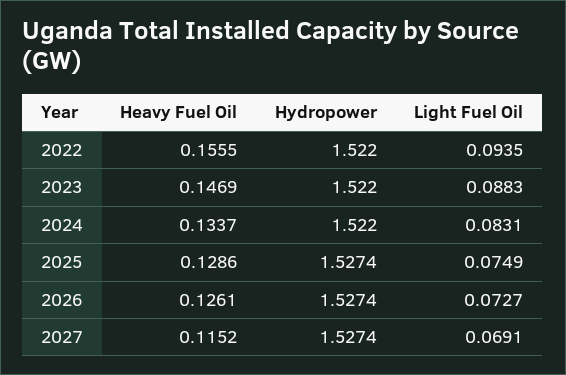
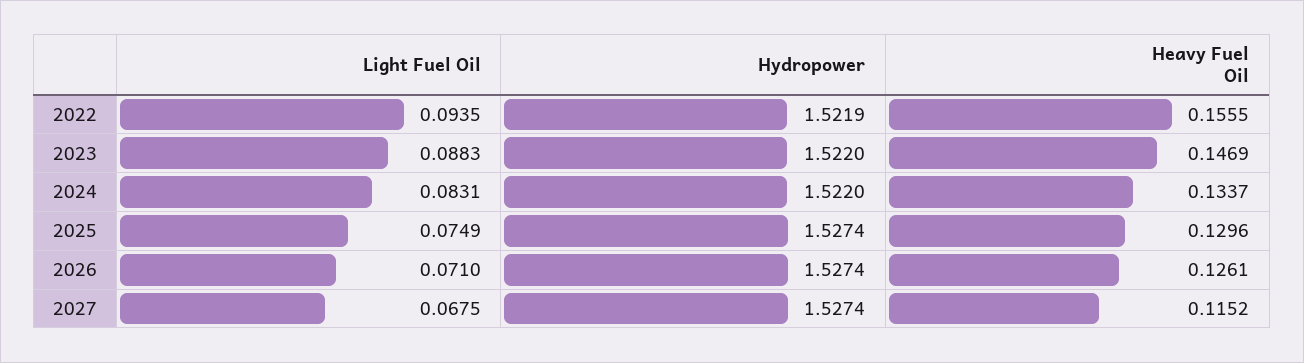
Hydropower, 2022: 1.522 -> 1.5219
Heavy Fuel Oil, 2025: 0.1286 -> 0.1296
Light Fuel Oil, 2026: 0.0727 -> 0.071
Light Fuel Oil, 2027: 0.0691 -> 0.0675

